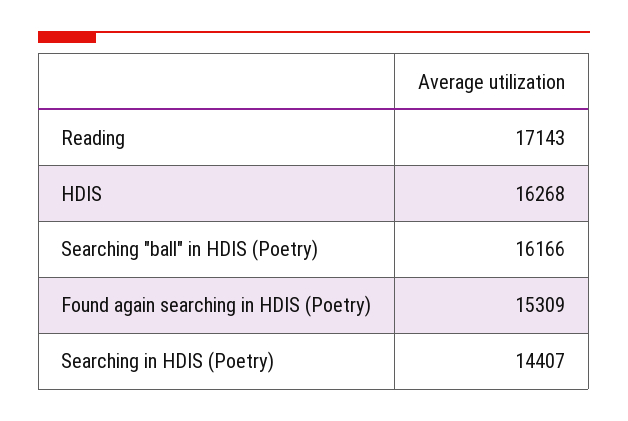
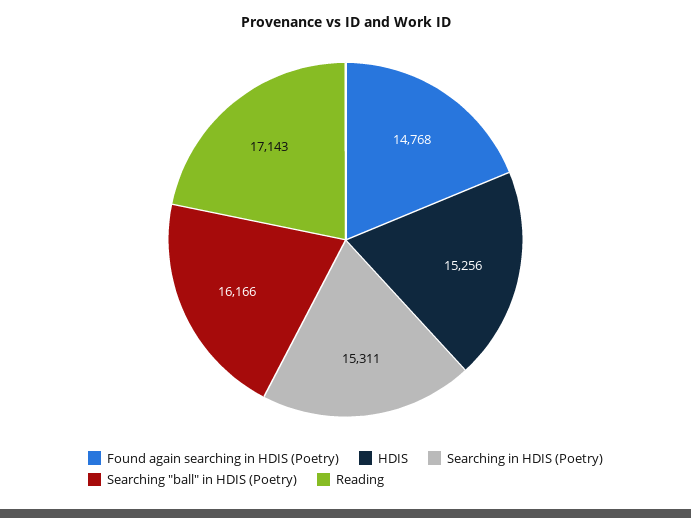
HDIS: 16268 -> 15256
Found again searching in HDIS (Poetry): 15309 -> 14768
Searching in HDIS (Poetry): 14407 -> 15311

